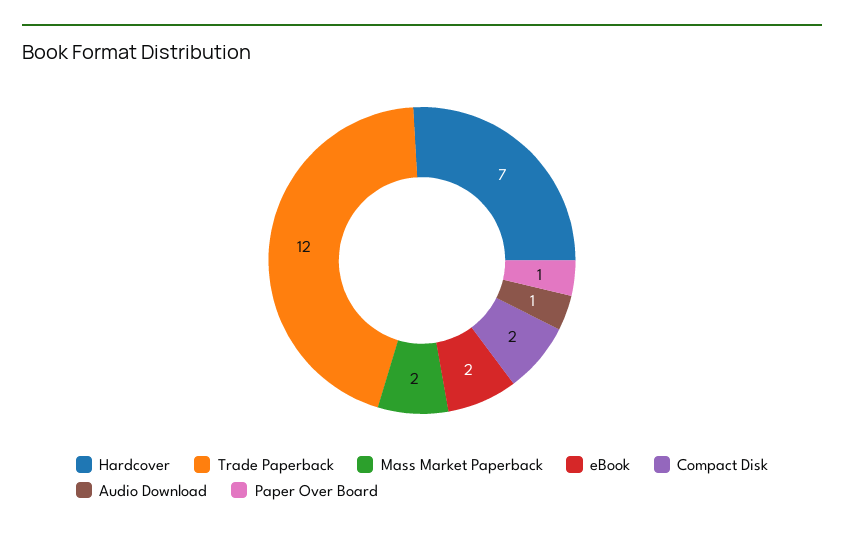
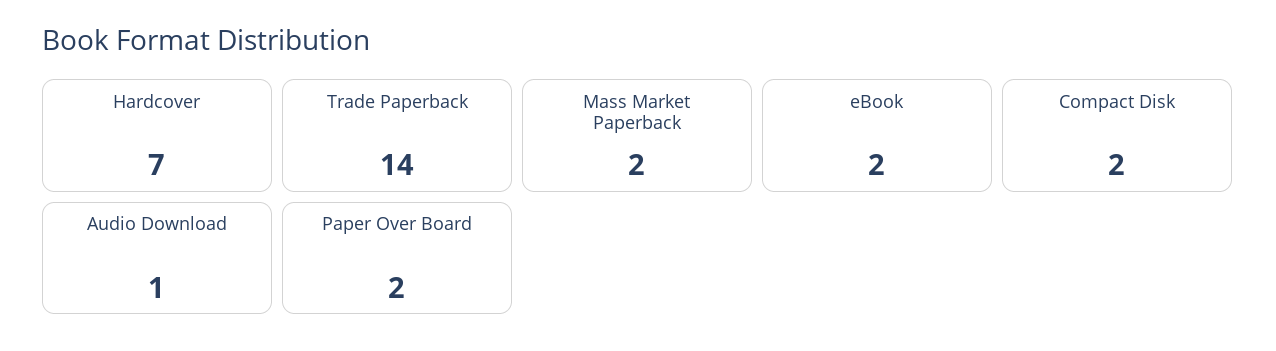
Trade Paperback: 12 -> 14
Paper Over Board: 1 -> 2

